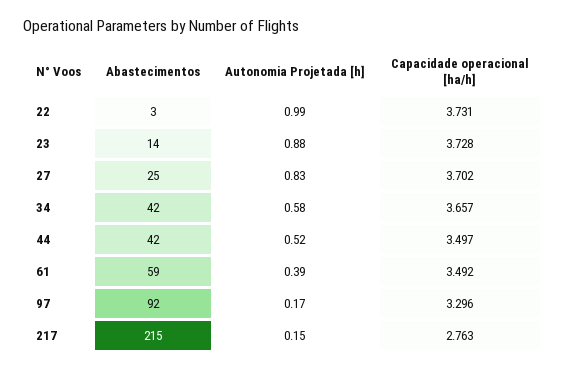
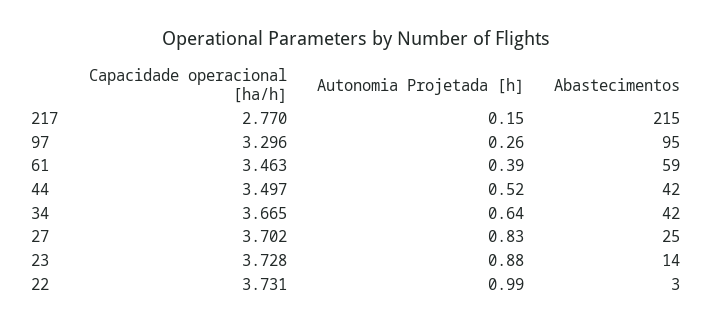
Autonomia Projetada [h], 34: 0.58 -> 0.64
Capacidade operacional [ha/h], 34: 3.657 -> 3.665
Capacidade operacional [ha/h], 61: 3.492 -> 3.463
Abastecimentos, 97: 92 -> 95
Autonomia Projetada [h], 97: 0.17 -> 0.26
Capacidade operacional [ha/h], 217: 2.763 -> 2.77

